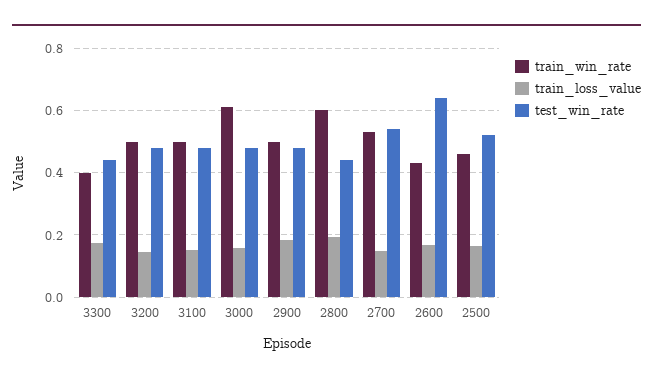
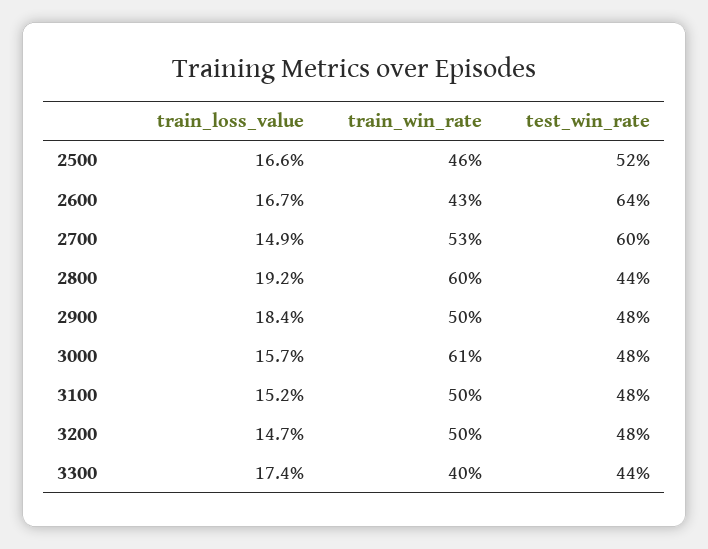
test_win_rate, 2700: 0.54 -> 0.6

